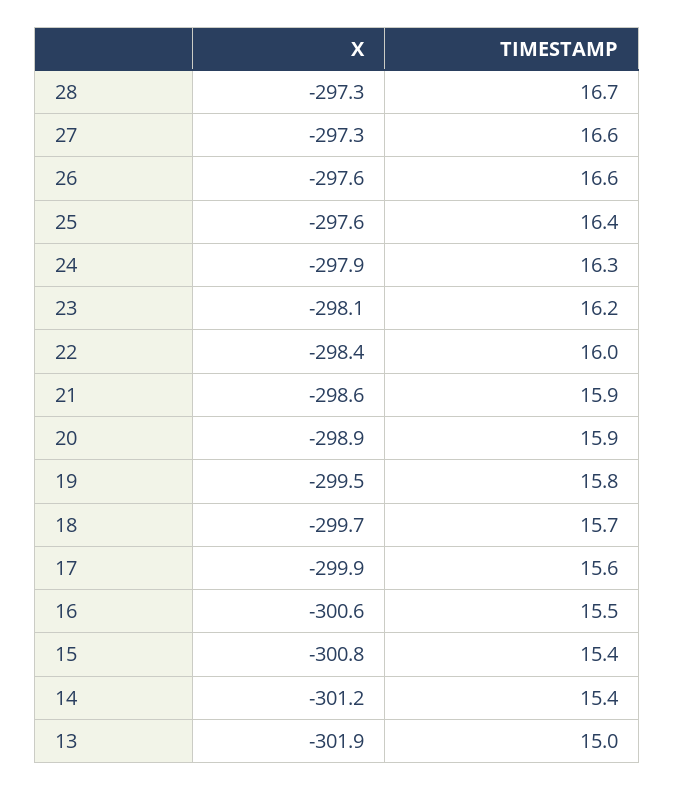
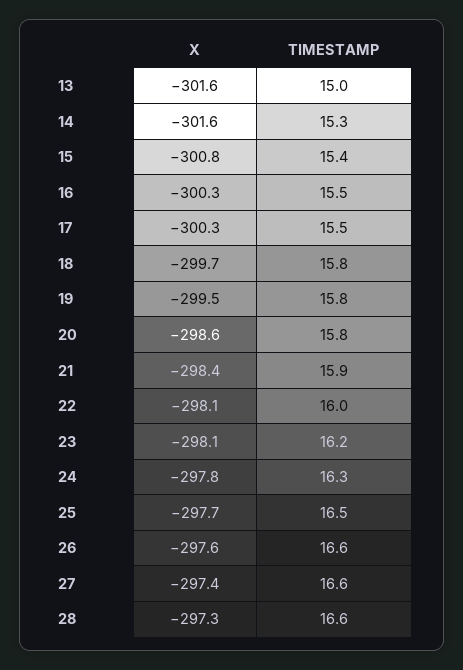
TIMESTAMP, 28: 16.7 -> 16.6
X, 27: -297.3 -> -297.4
X, 25: -297.6 -> -297.7
TIMESTAMP, 25: 16.4 -> 16.5
X, 24: -297.9 -> -297.8
X, 22: -298.4 -> -298.1
X, 21: -298.6 -> -298.4
X, 20: -298.9 -> -298.6
TIMESTAMP, 20: 15.9 -> 15.8
TIMESTAMP, 18: 15.7 -> 15.8
X, 17: -299.9 -> -300.3
TIMESTAMP, 17: 15.6 -> 15.5
X, 16: -300.6 -> -300.3
X, 14: -301.2 -> -301.6
TIMESTAMP, 14: 15.4 -> 15.3
X, 13: -301.9 -> -301.6

